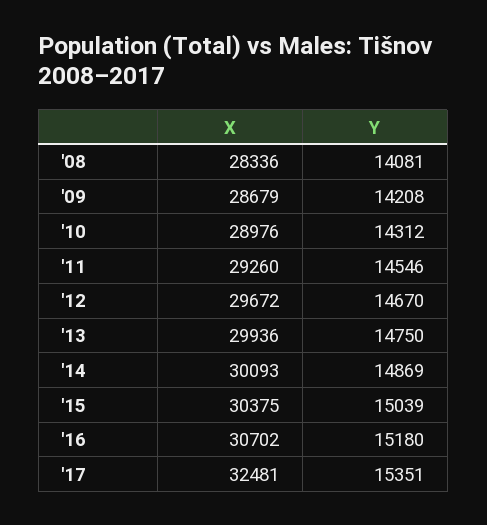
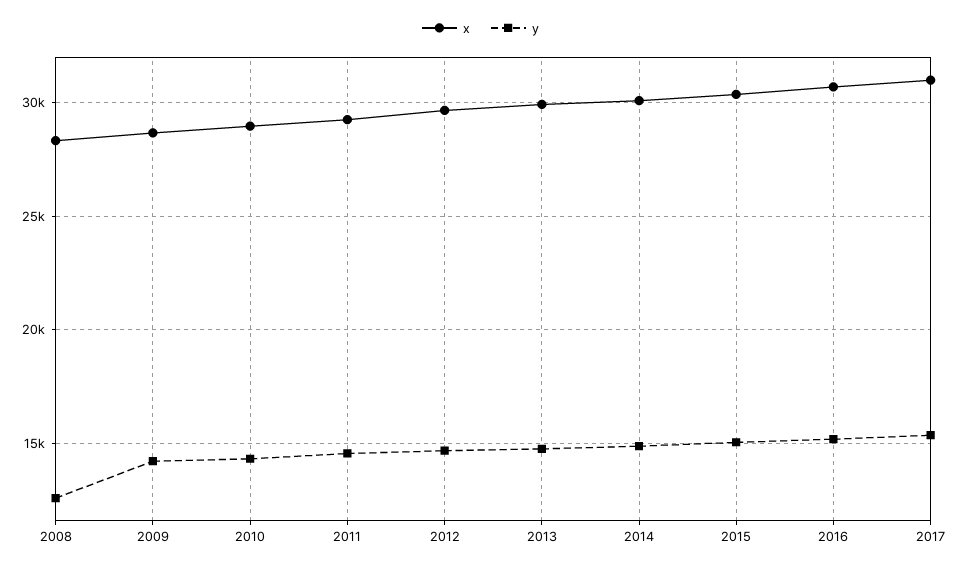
Y, '08: 14081 -> 12500
X, '17: 32481 -> 31000

